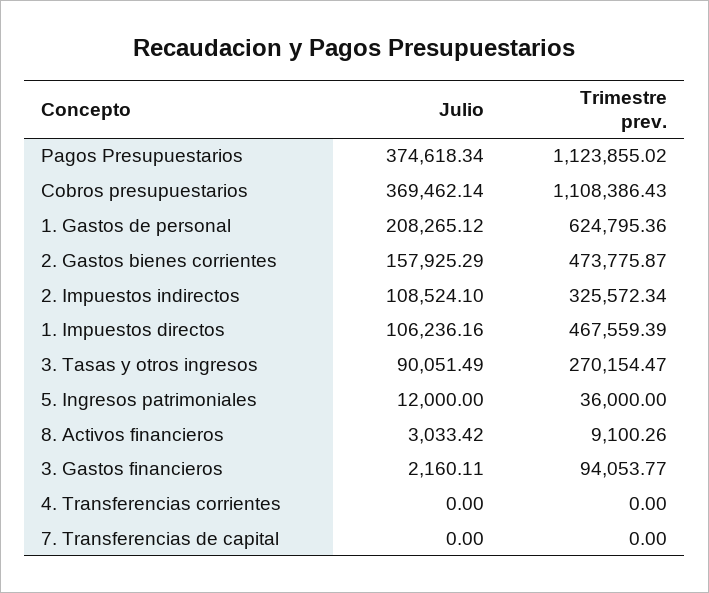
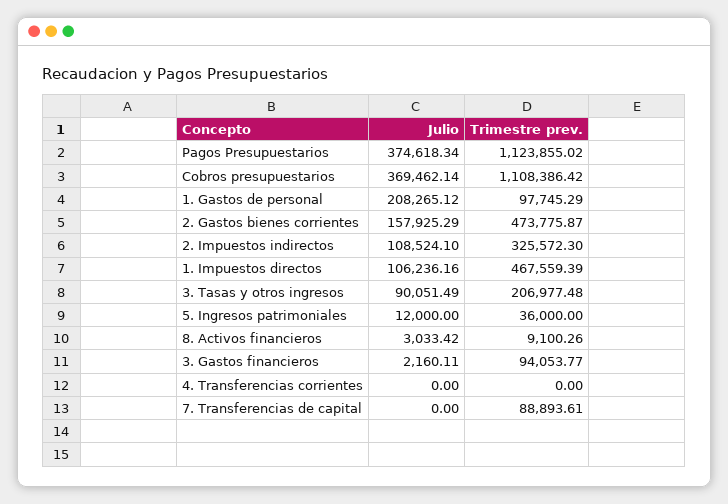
Trimestre prev., Cobros presupuestarios: 1108386.43 -> 1108386.42
Trimestre prev., 1. Gastos de personal: 624795.36 -> 97745.29
Trimestre prev., 2. Impuestos indirectos: 325572.34 -> 325572.3
Trimestre prev., 3. Tasas y otros ingresos: 270154.47 -> 206977.48
Trimestre prev., 7. Transferencias de capital: 0 -> 88893.61

